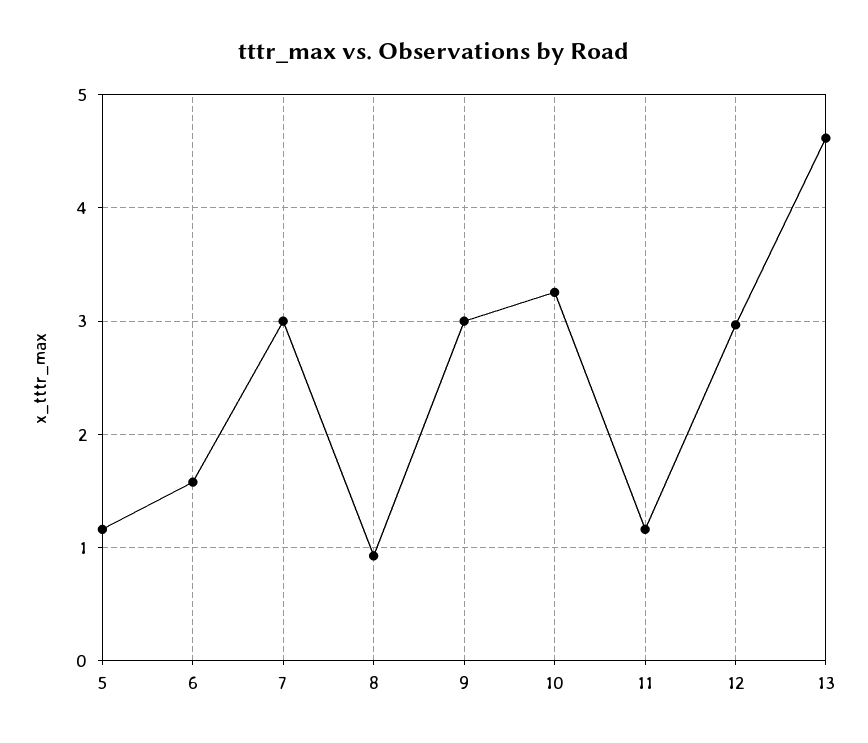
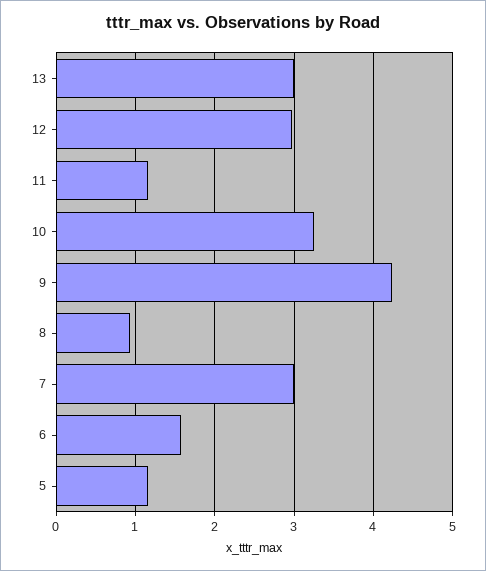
9: 3 -> 4.2
13: 4.6 -> 3

